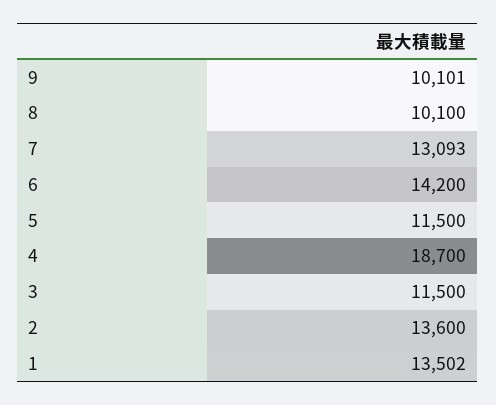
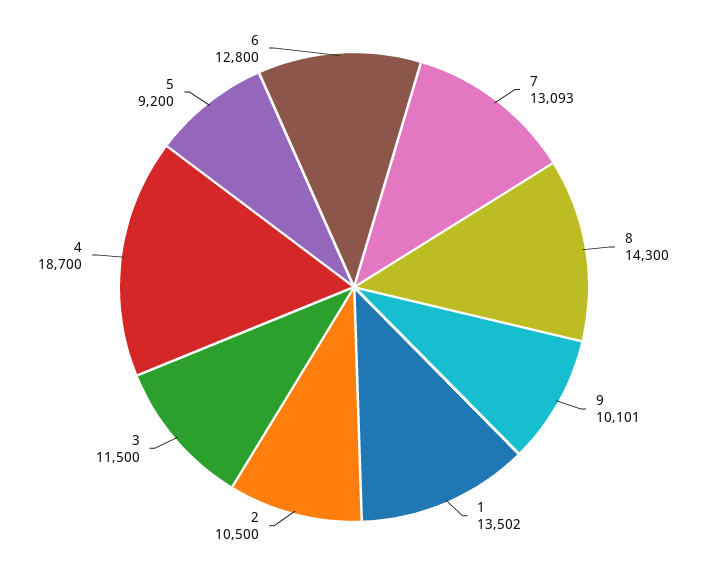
8: 10100 -> 14300
6: 14200 -> 12800
5: 11500 -> 9200
2: 13600 -> 10500

